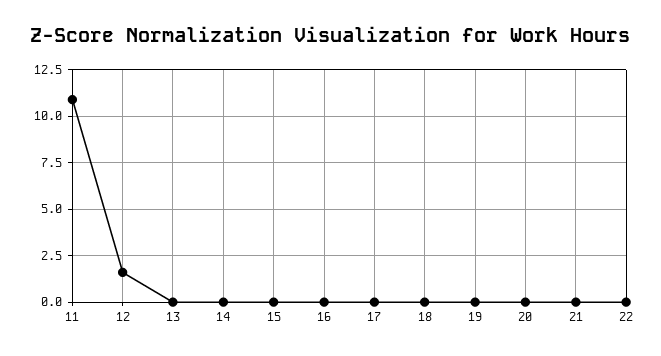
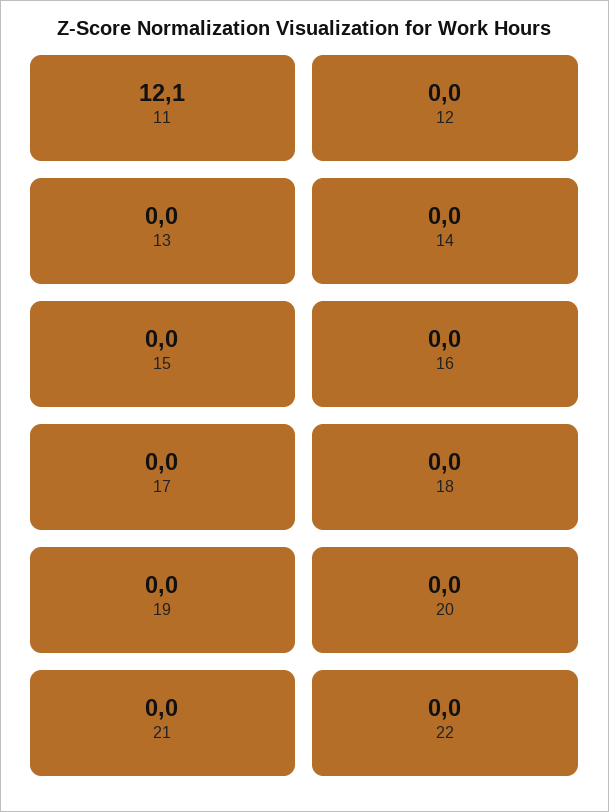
11: 11 -> 12.1
12: 1.5 -> 0

